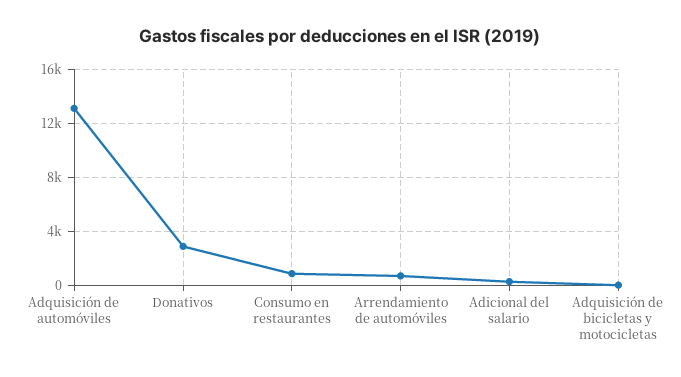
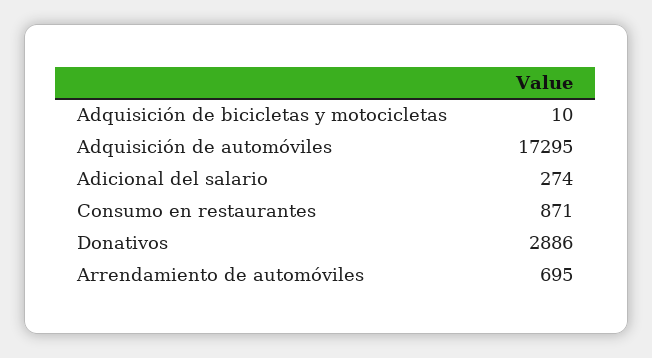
Adquisición de automóviles: 13000 -> 17295

